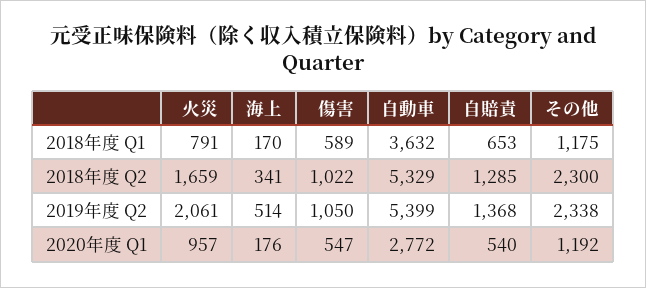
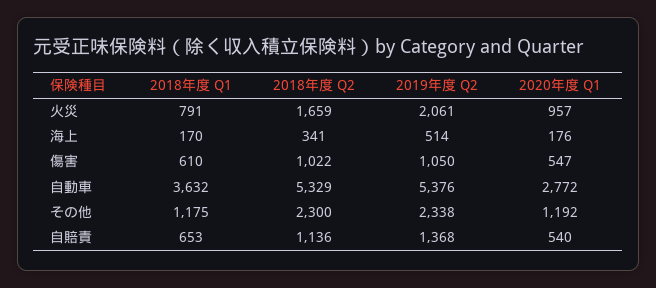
傷害, 2018年度 Q1: 589 -> 610
自賠責, 2018年度 Q2: 1285 -> 1136
自動車, 2019年度 Q2: 5399 -> 5376

